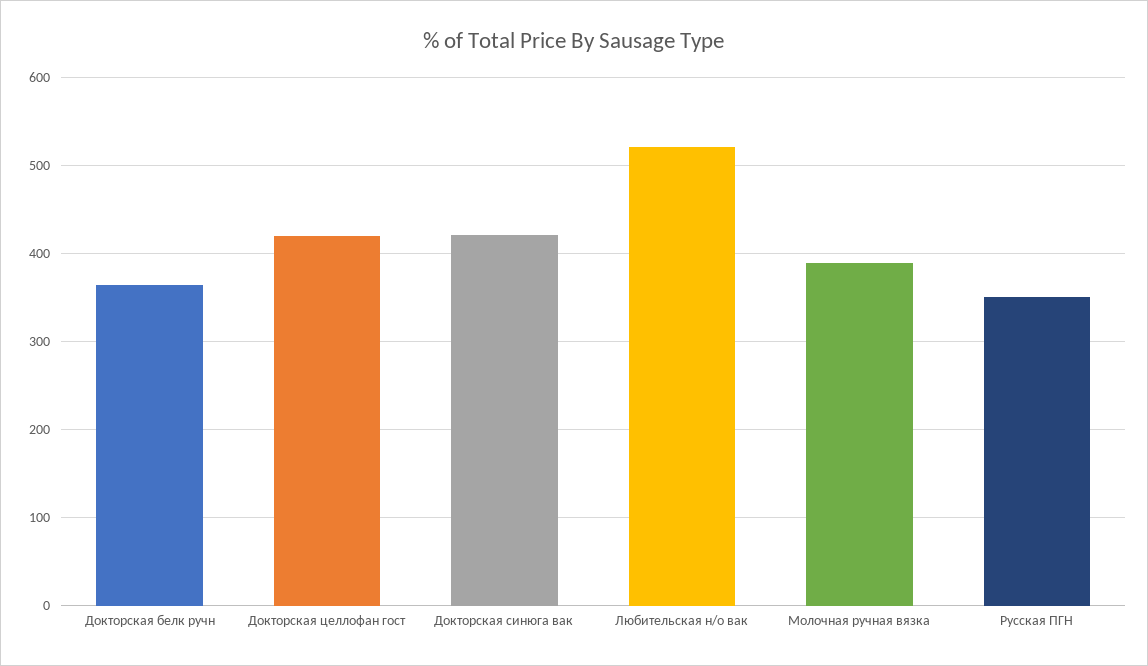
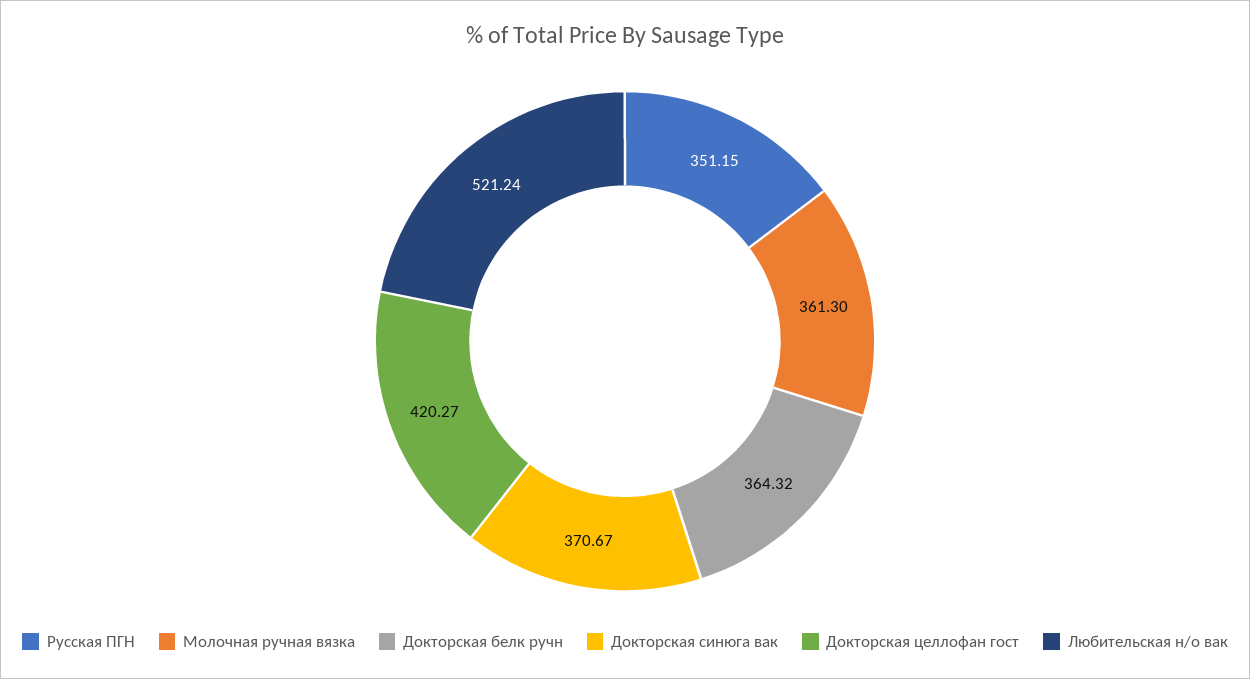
Докторская синюга вак: 420 -> 370.67
Молочная ручная вязка: 390 -> 361.3

